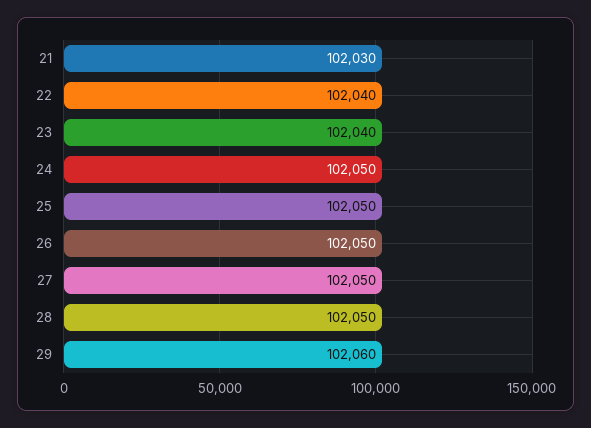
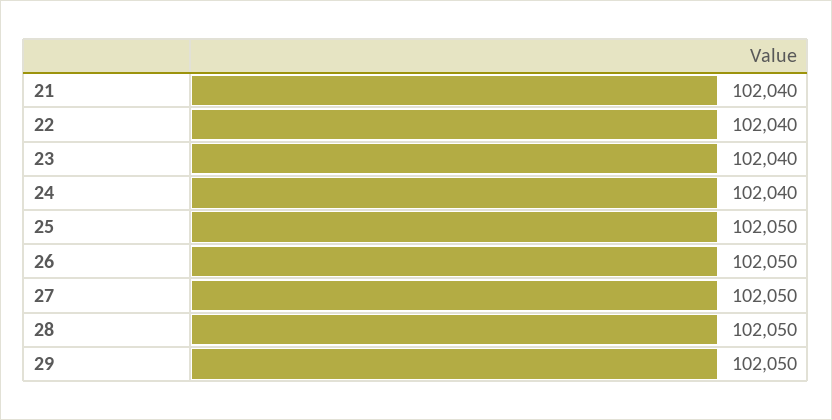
21: 102030 -> 102040
24: 102050 -> 102040
29: 102060 -> 102050

